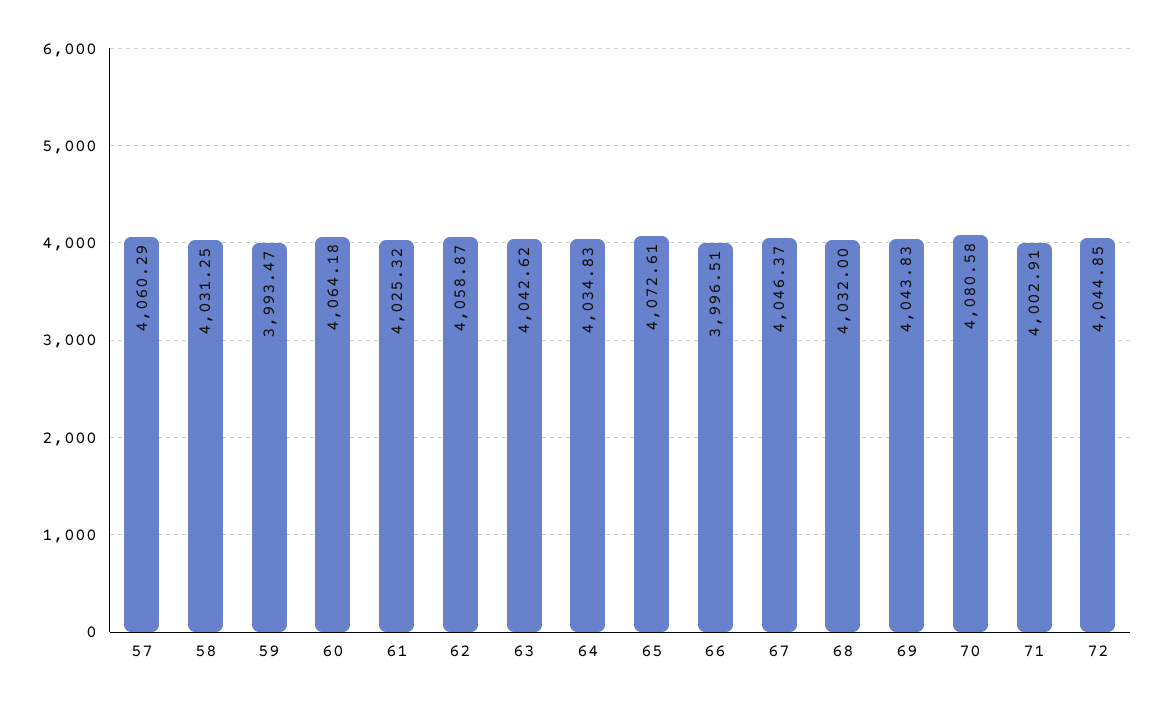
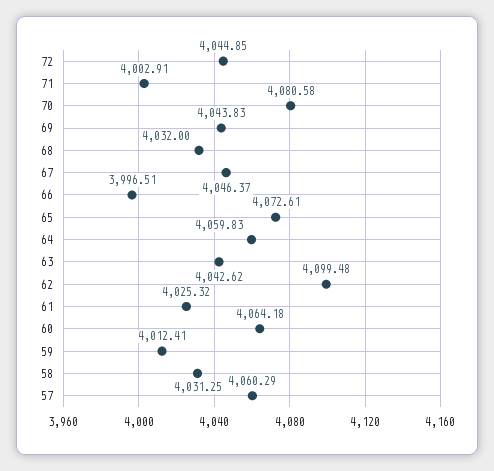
59: 3993.47 -> 4012.41
62: 4058.87 -> 4099.48
64: 4034.83 -> 4059.83

